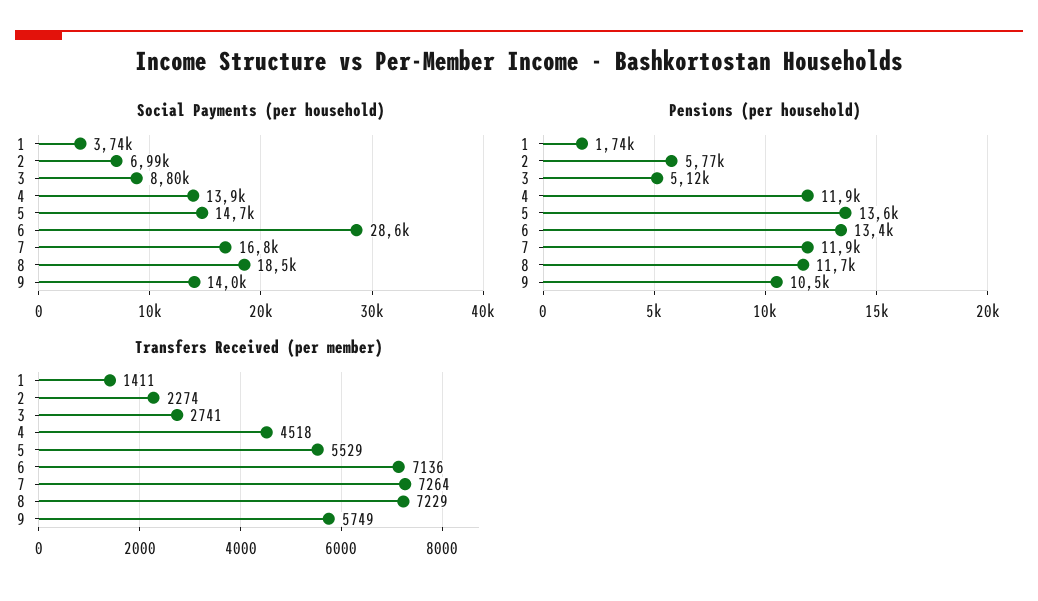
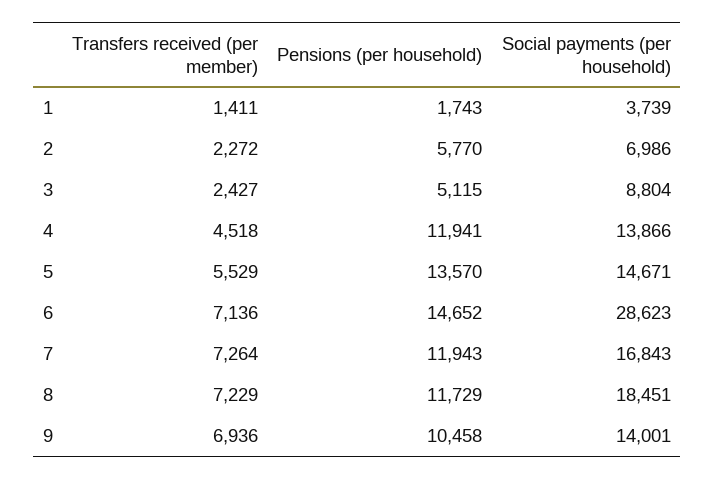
Pensions (per household), 6: 13400 -> 14652
Transfers Received (per member), 2: 2274 -> 2272
Transfers Received (per member), 3: 2741 -> 2427
Transfers Received (per member), 9: 5749 -> 6936

